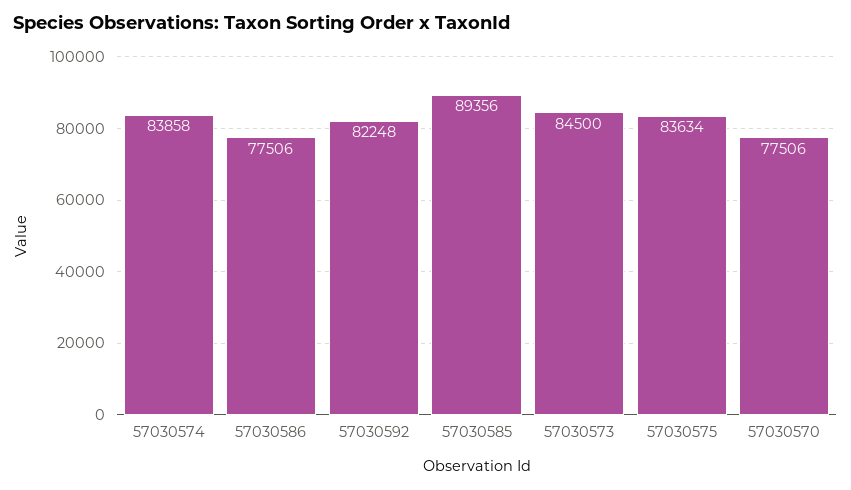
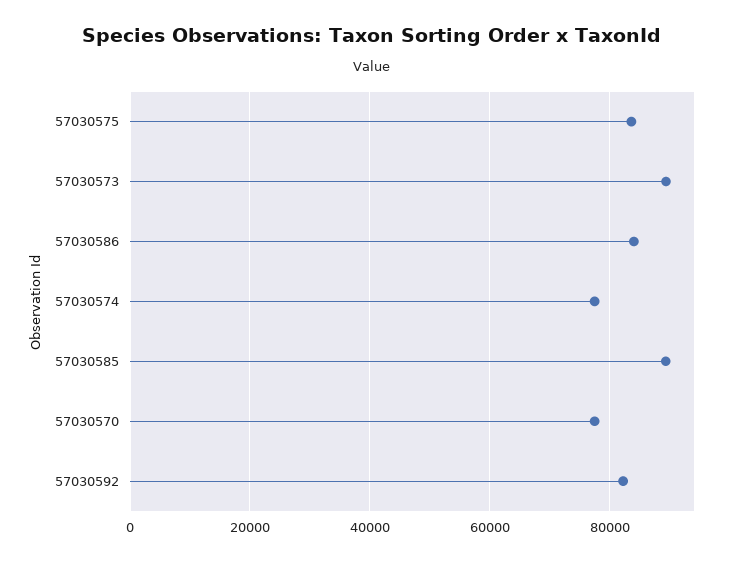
57030574: 83858 -> 78000
57030586: 77506 -> 84000
57030573: 84500 -> 90000

